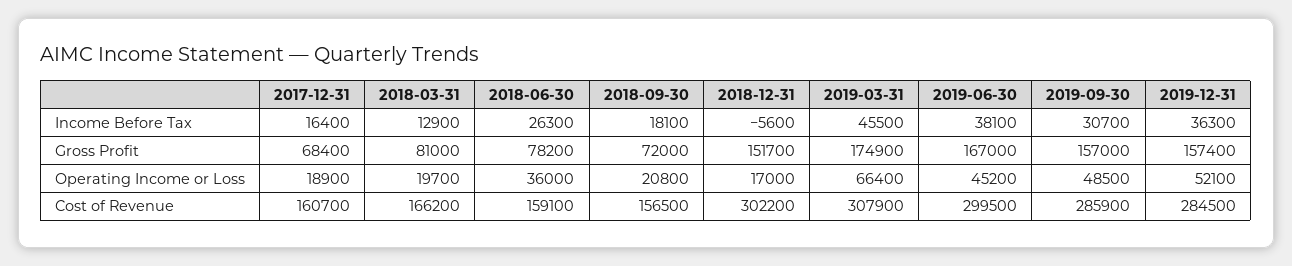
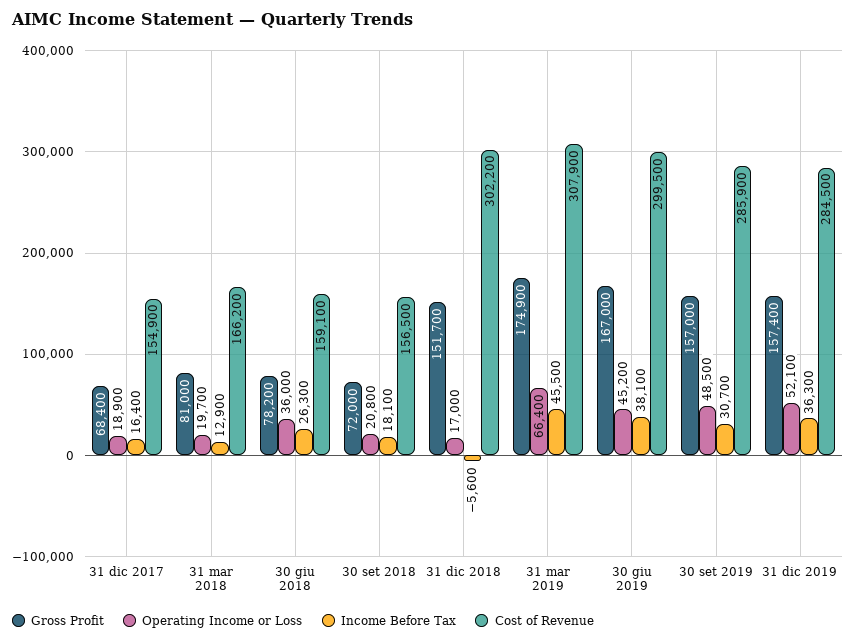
Cost of Revenue, 2017-12-31: 160700 -> 154900

